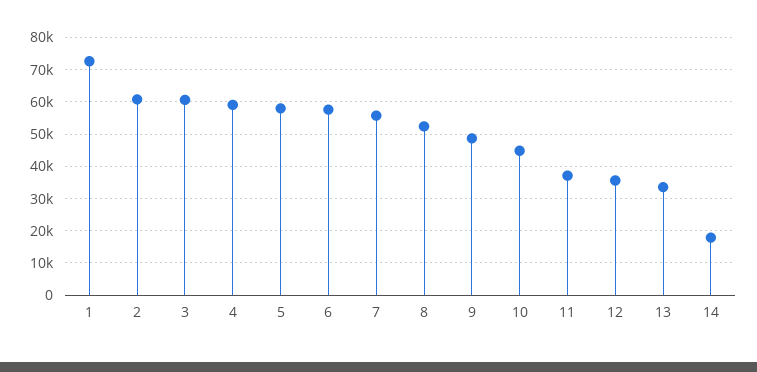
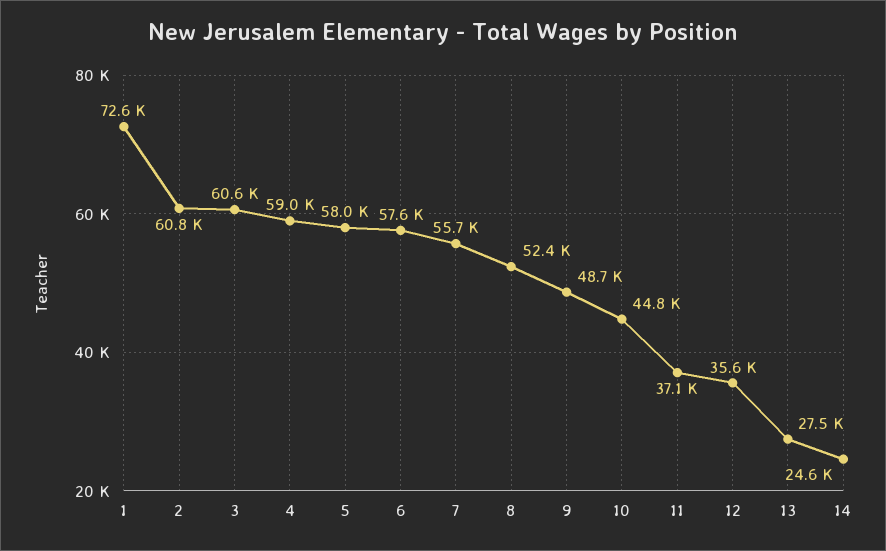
13: 34000 -> 27500
14: 18000 -> 24600

